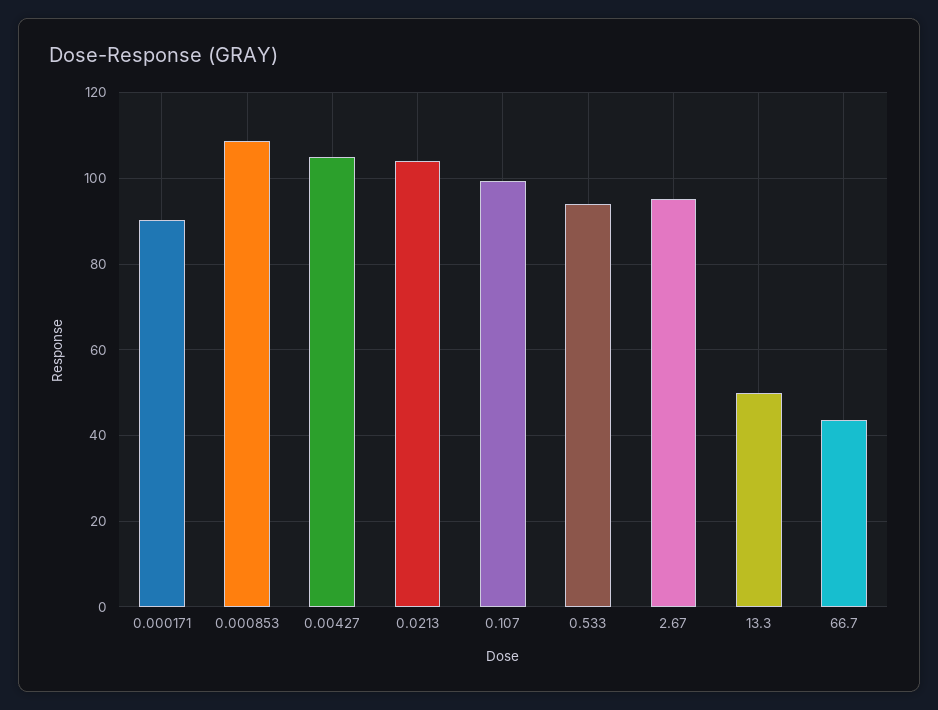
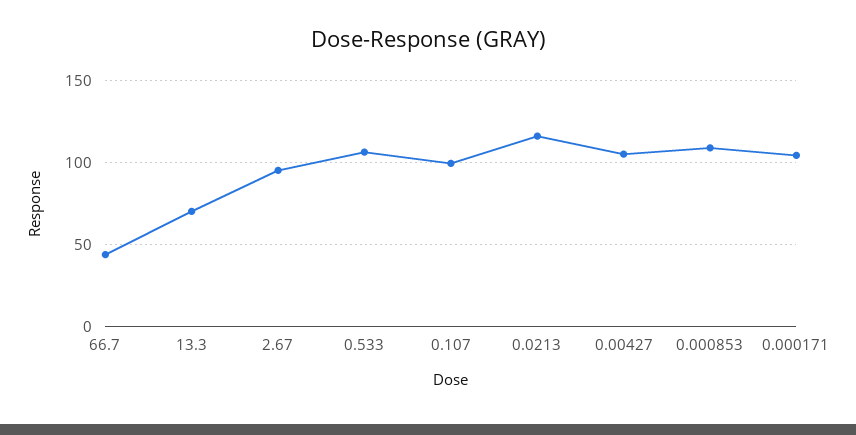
0.000171: 90 -> 105
0.0213: 104 -> 115
0.533: 94 -> 105
13.3: 50 -> 70

